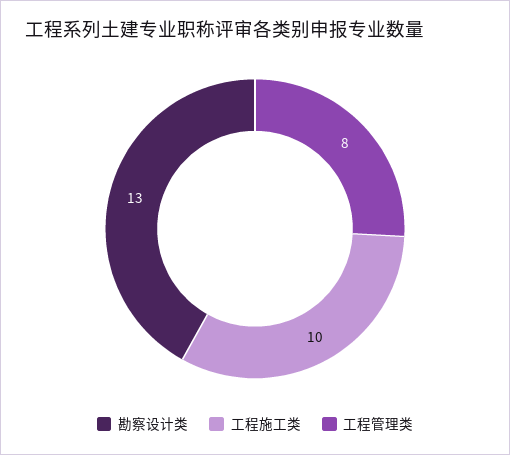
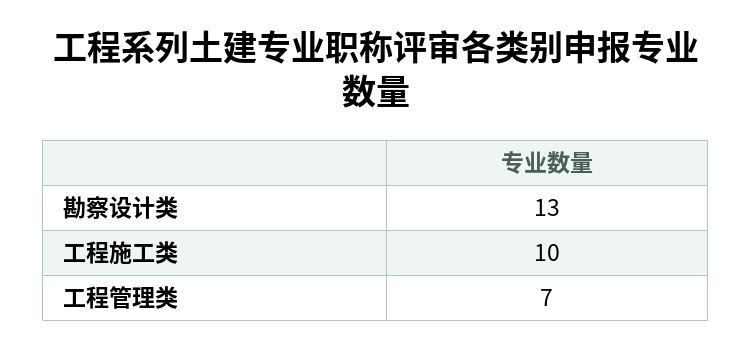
工程管理类: 8 -> 7

